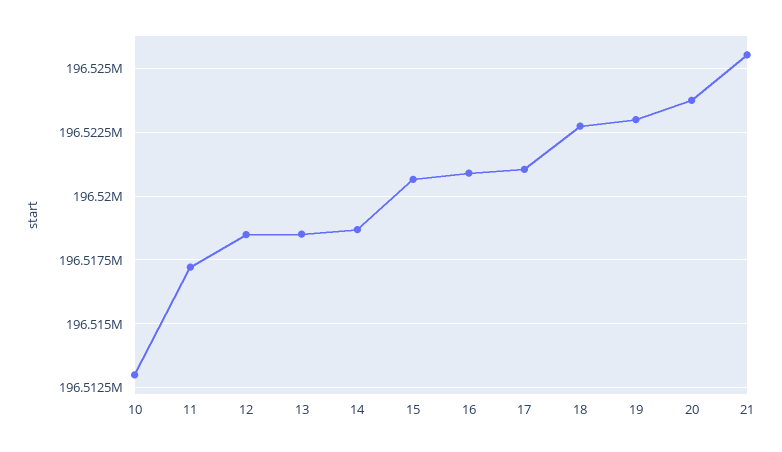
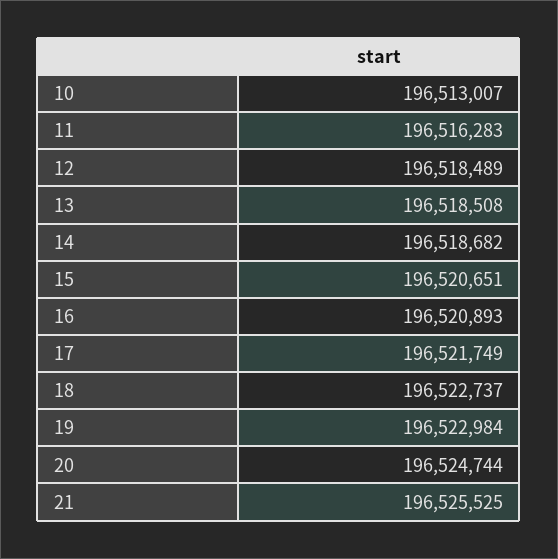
11: 196517250 -> 196516283
17: 196521000 -> 196521749
20: 196523750 -> 196524744

